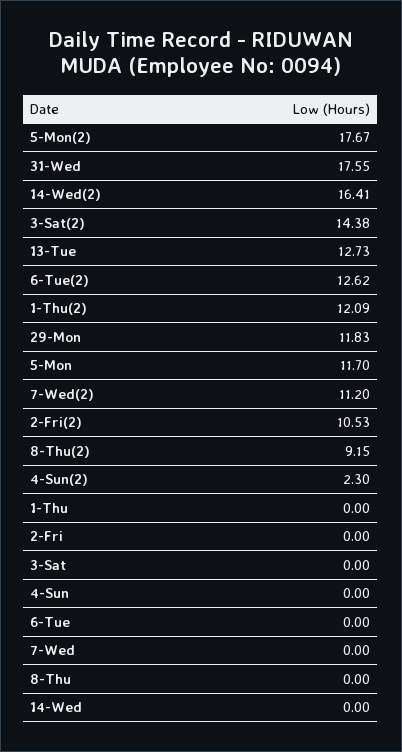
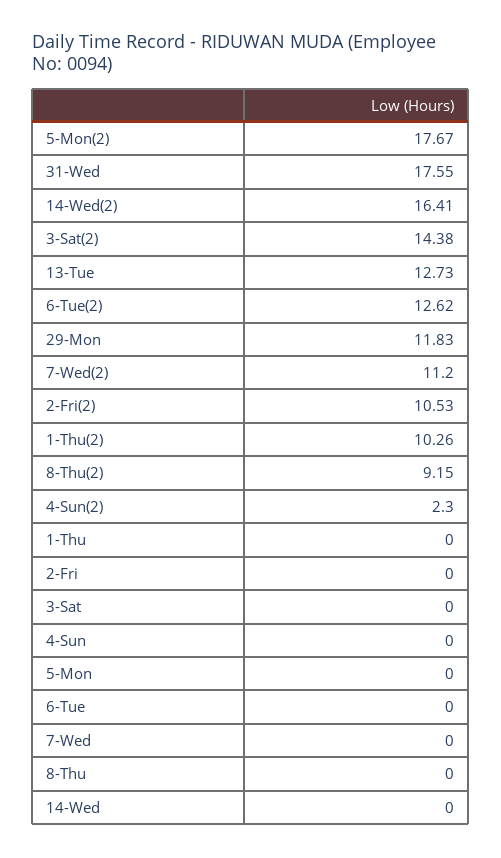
1-Thu(2): 12.09 -> 10.26
5-Mon: 11.7 -> 0

